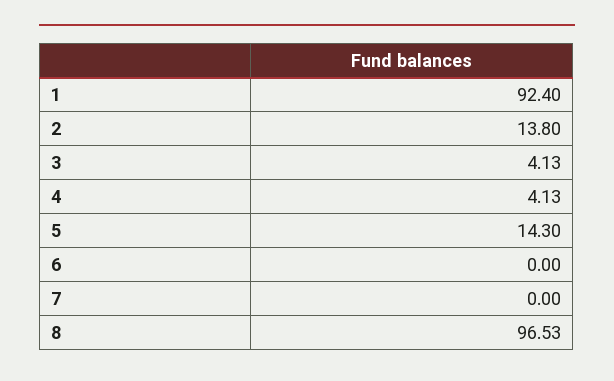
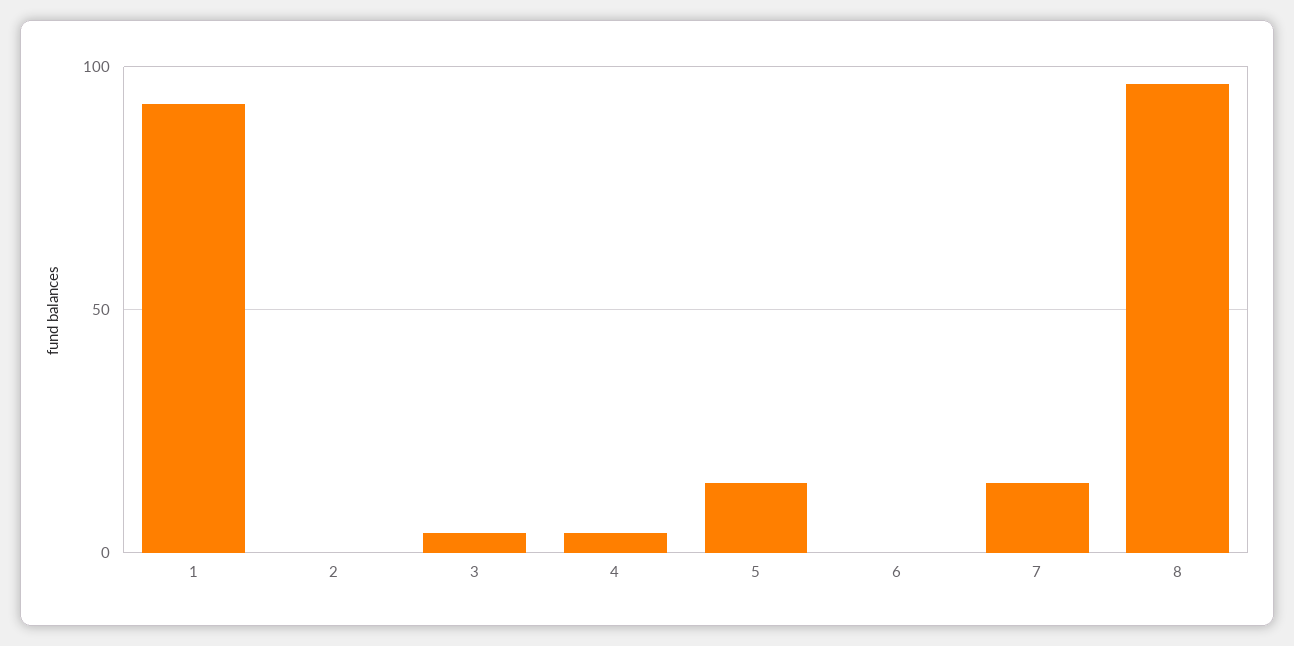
2: 13.8 -> 0
7: 0 -> 15

